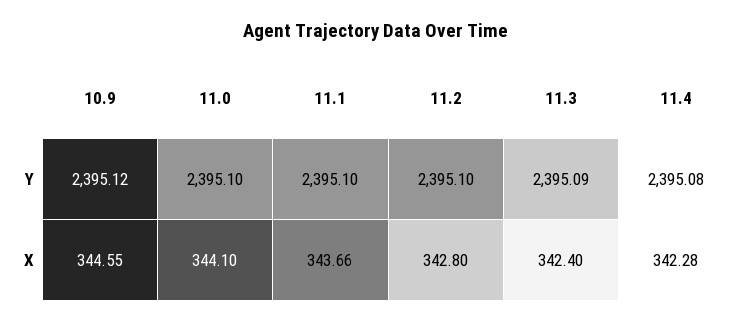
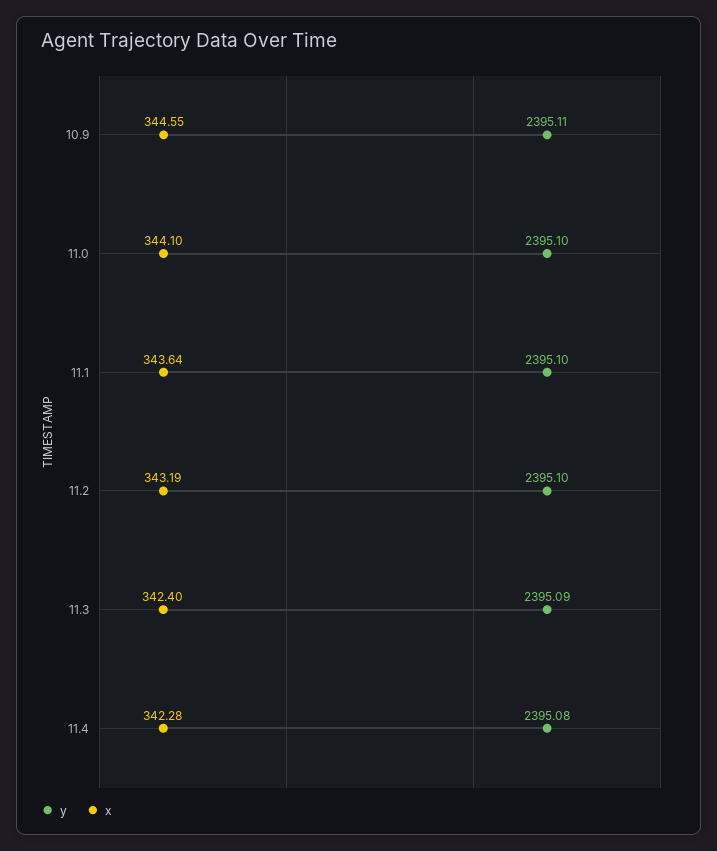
Y, 10.9: 2395.12 -> 2395.11
X, 11.1: 343.66 -> 343.64
X, 11.2: 342.8 -> 343.19

